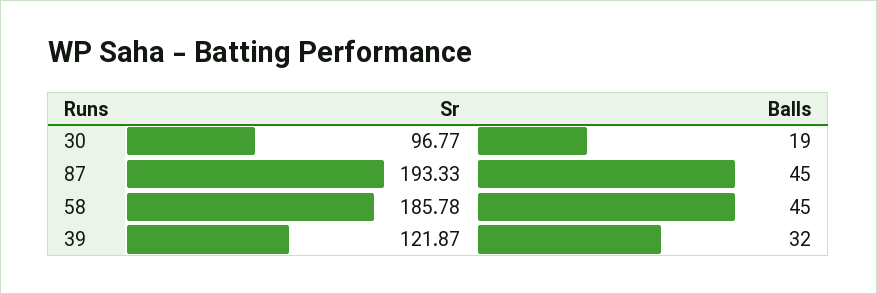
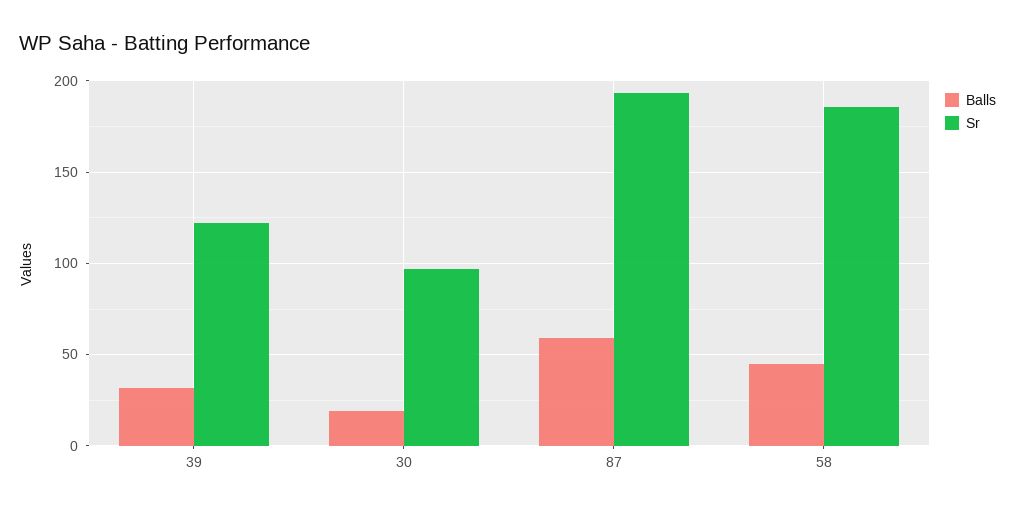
Balls, 87: 45 -> 60

